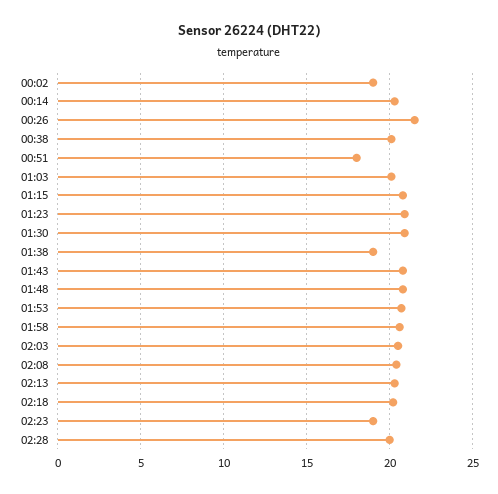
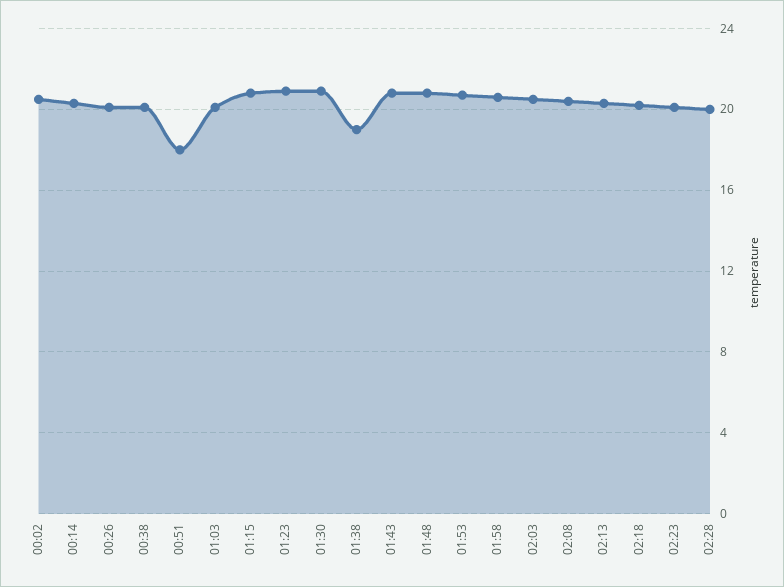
00:02: 19 -> 20.5
00:26: 21.5 -> 20
02:23: 19 -> 20

